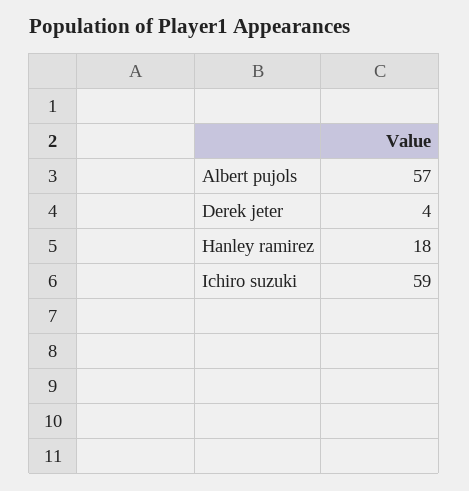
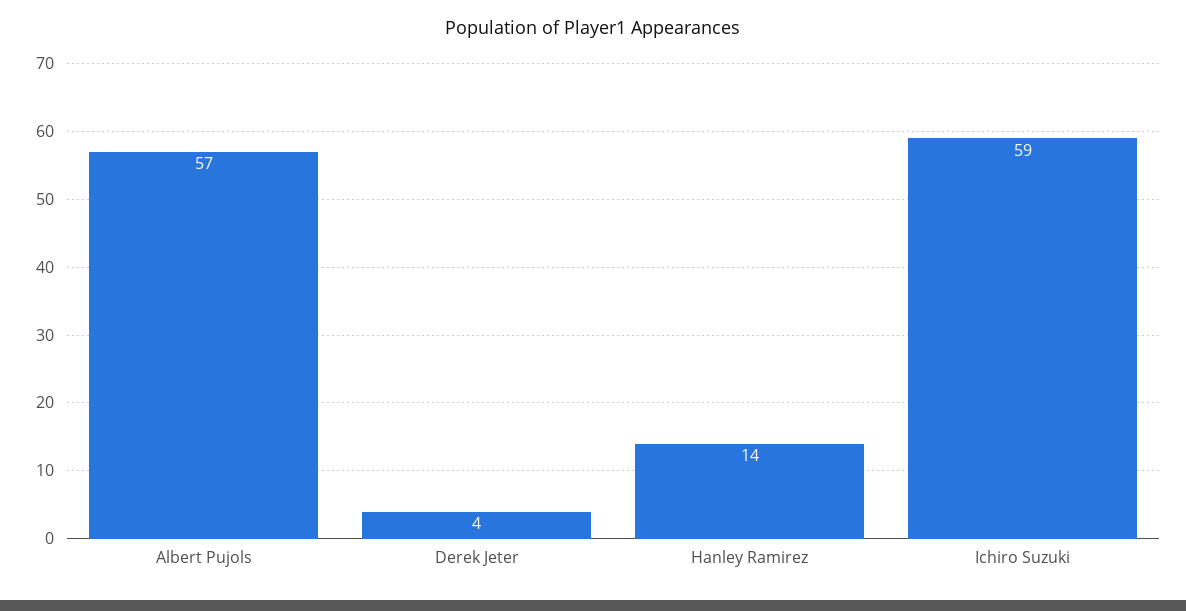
Hanley ramirez: 18 -> 14

